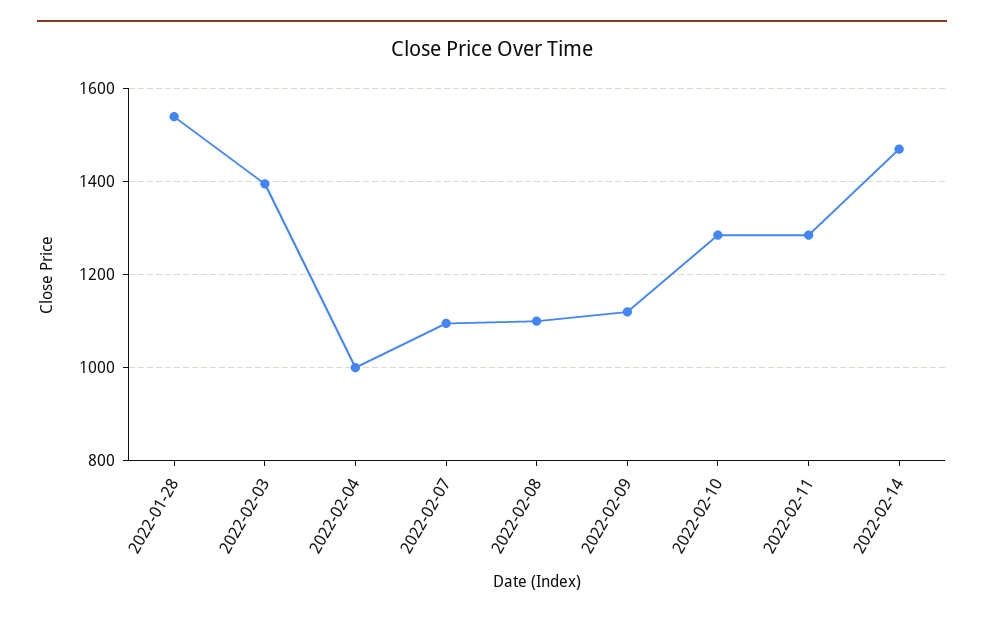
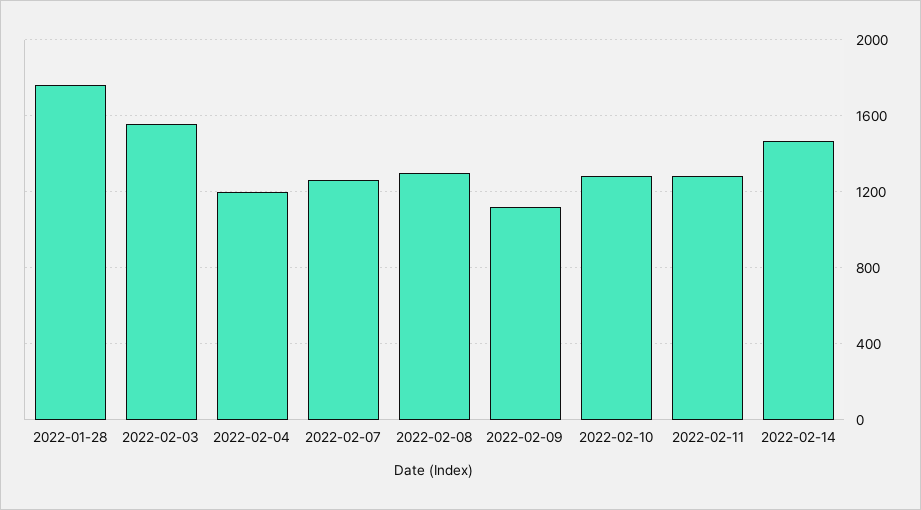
2022-01-28: 1540 -> 1750
2022-02-03: 1400 -> 1550
2022-02-04: 1000 -> 1200
2022-02-07: 1100 -> 1250
2022-02-08: 1100 -> 1300

